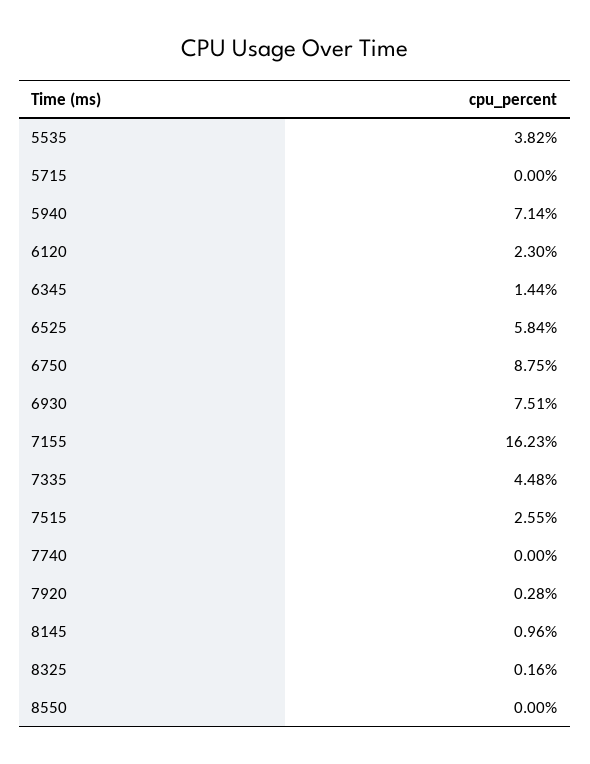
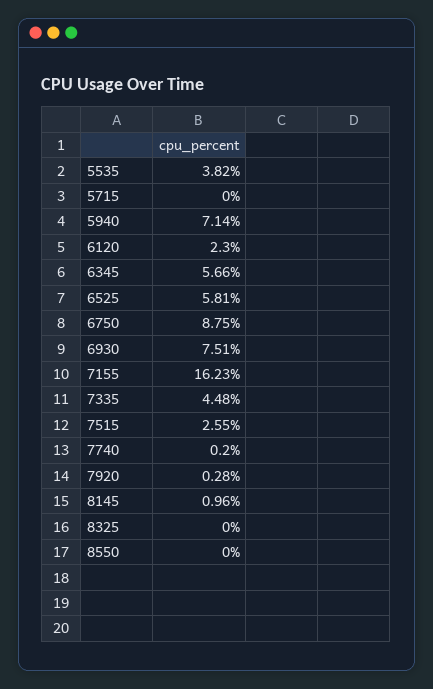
6345: 1.44 -> 5.66
6525: 5.84 -> 5.81
7740: 0 -> 0.2
8325: 0.16 -> 0

